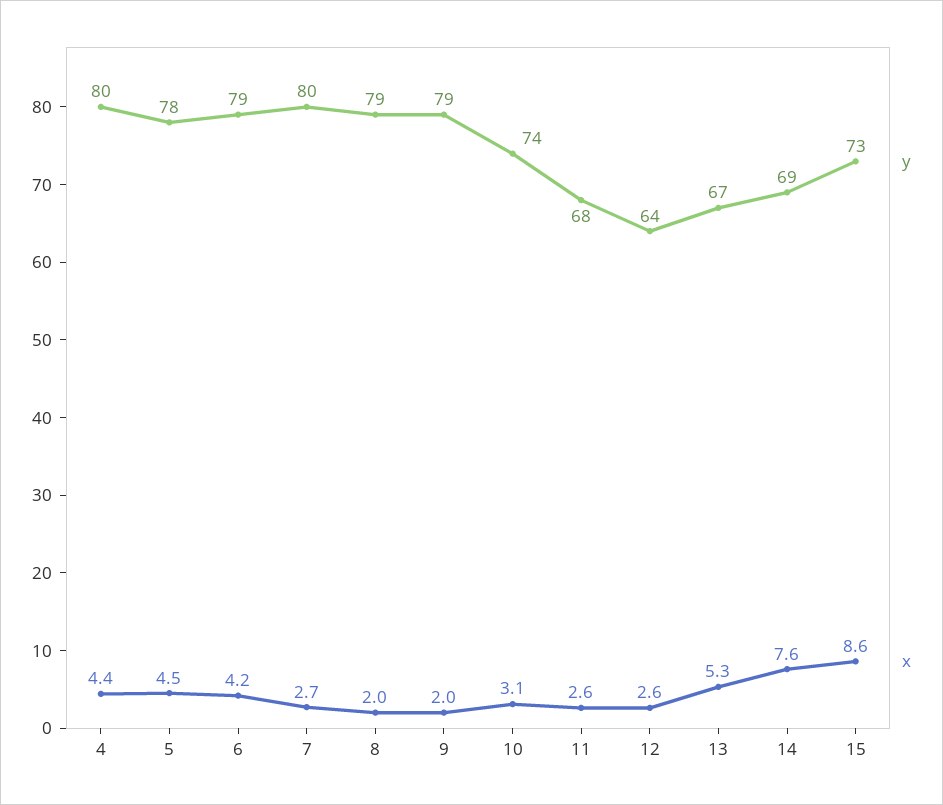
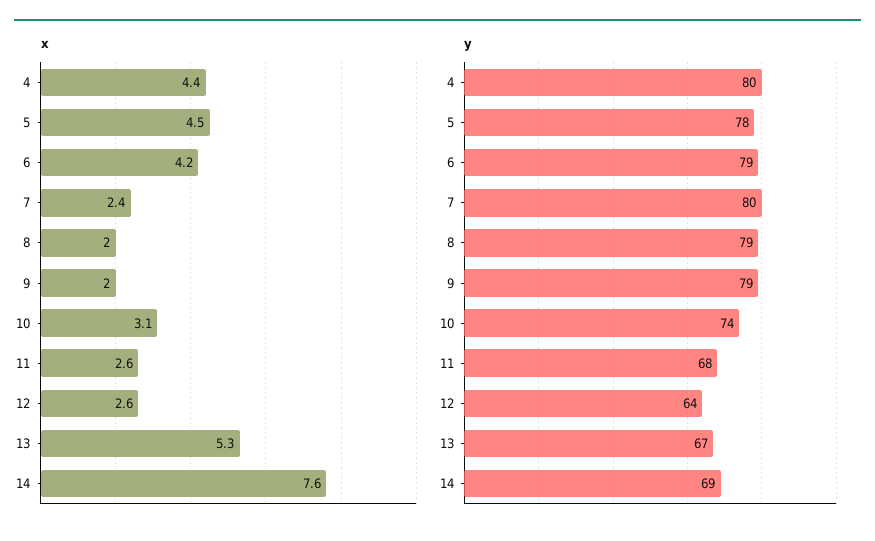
x, 7: 2.7 -> 2.4
y, 15: 73 -> none
x, 15: 8.6 -> none

